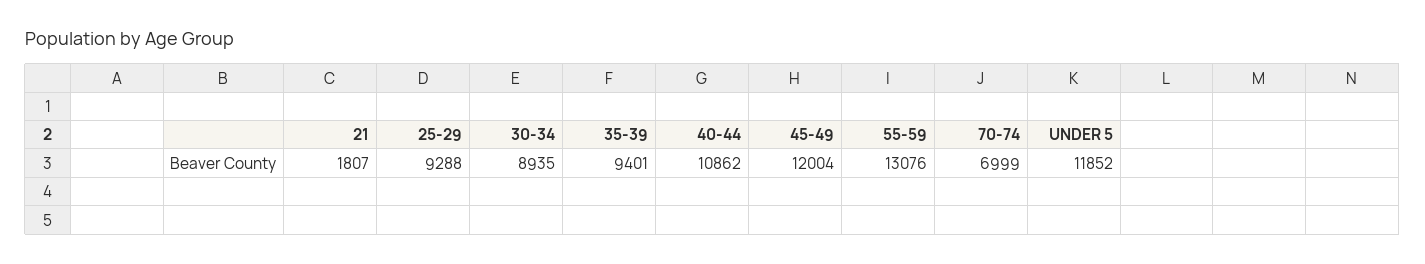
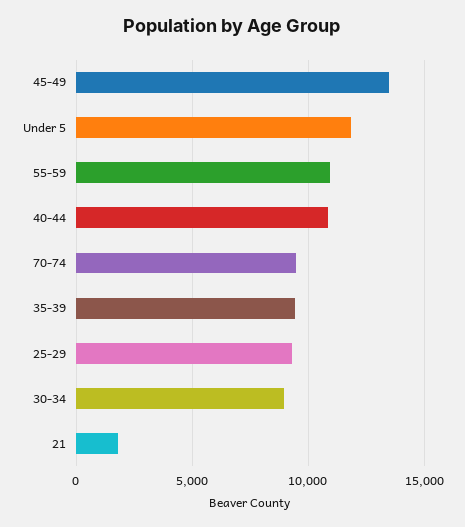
45-49: 12004 -> 13500
55-59: 13076 -> 11000
70-74: 6999 -> 9500

